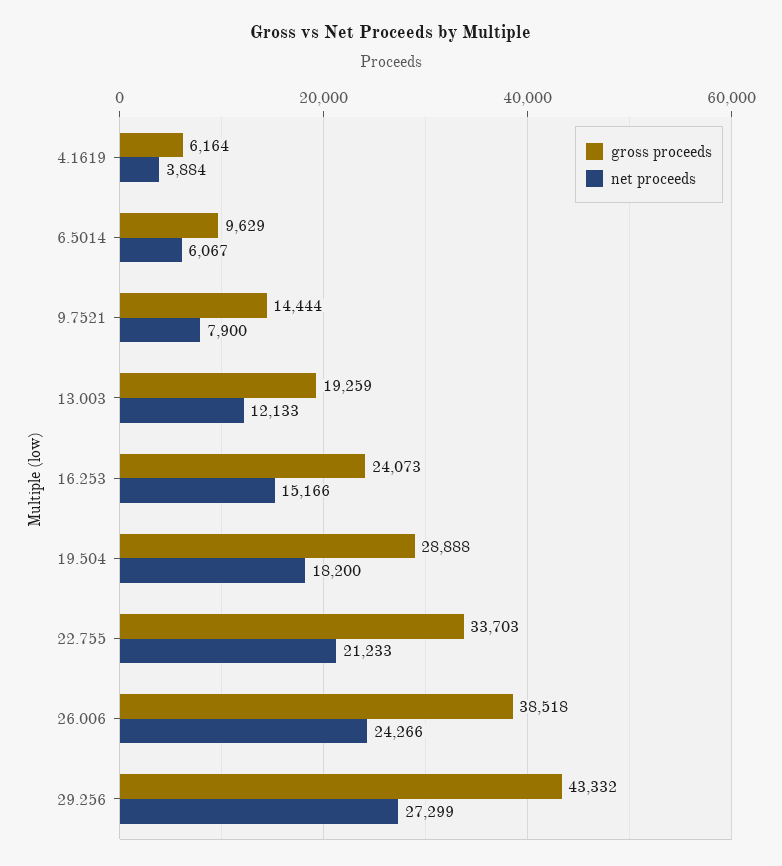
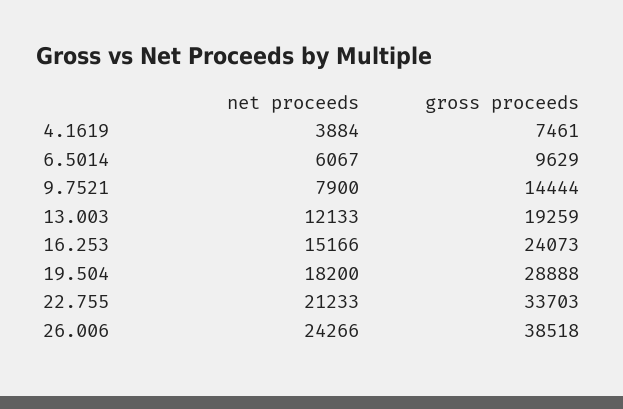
gross proceeds, 4.1619: 6164 -> 7461
gross proceeds, 29.256: 43332 -> none
net proceeds, 29.256: 27299 -> none

